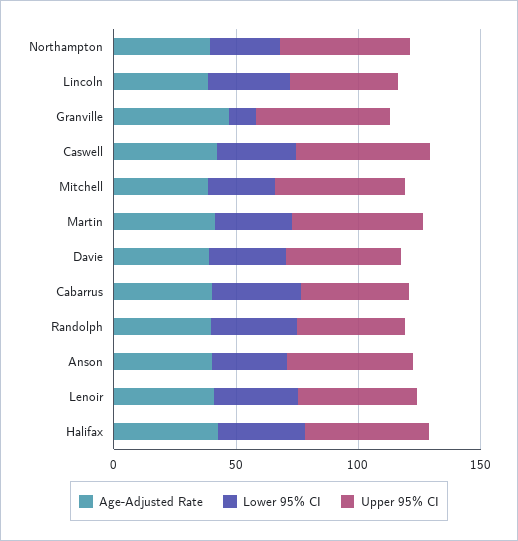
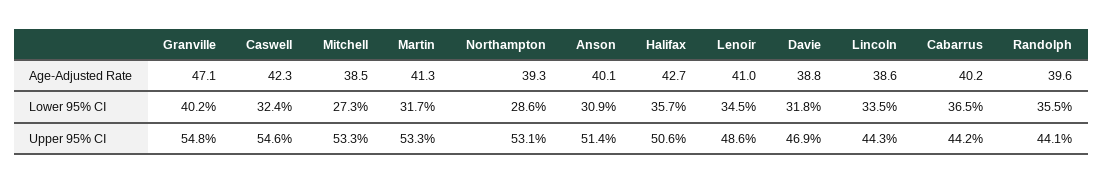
Lower 95% CI, Granville: 10 -> 40.2

